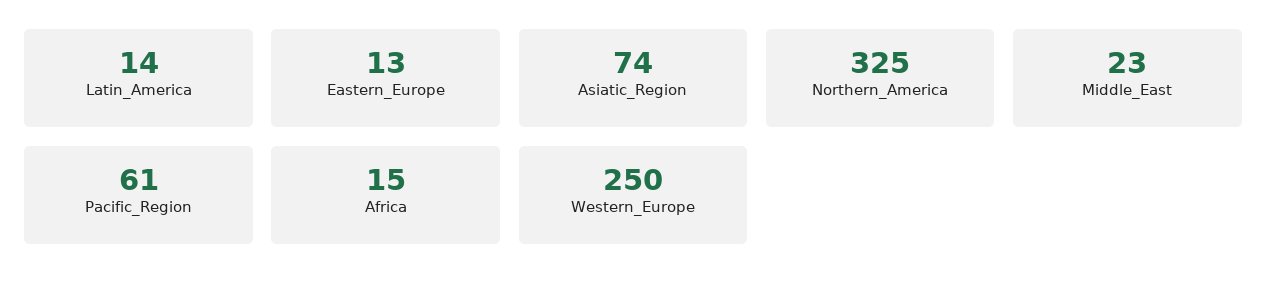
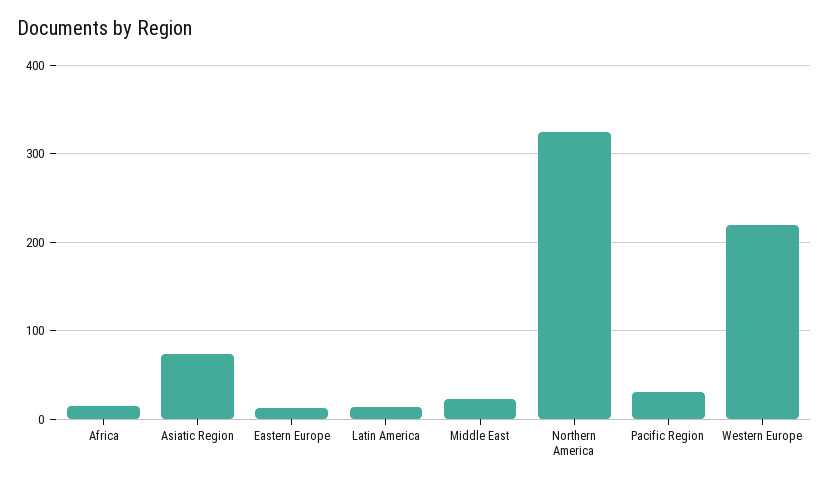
Pacific_Region: 61 -> 30
Western_Europe: 250 -> 220

